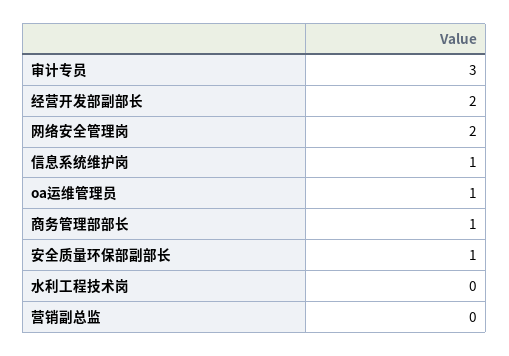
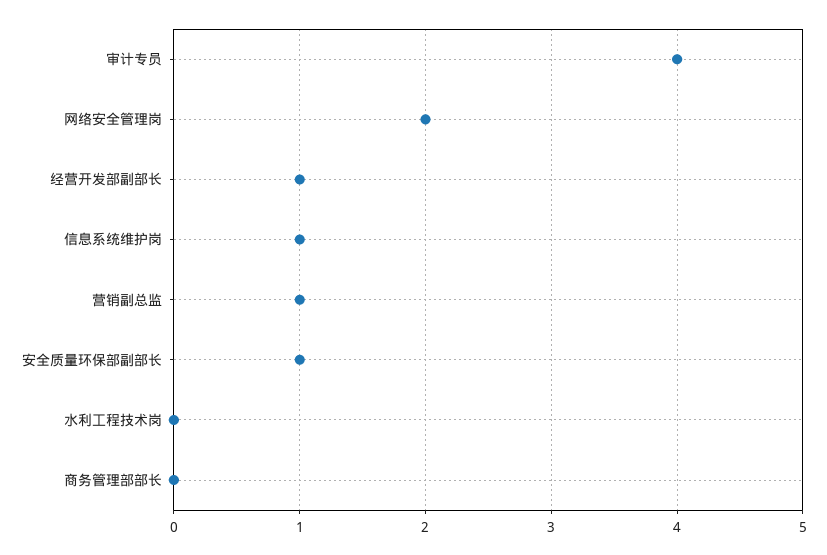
审计专员: 3 -> 4
经营开发部副部长: 2 -> 1
oa运维管理员: 1 -> none
商务管理部部长: 1 -> 0
营销副总监: 0 -> 1

